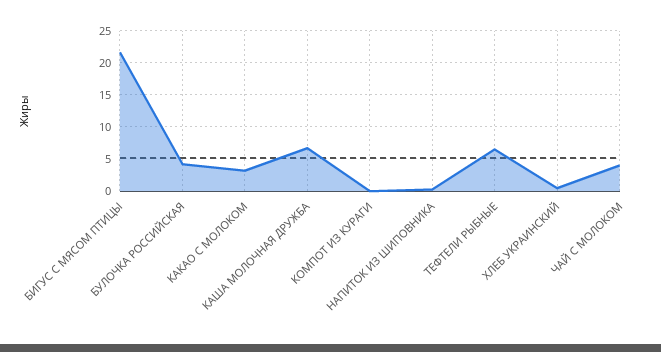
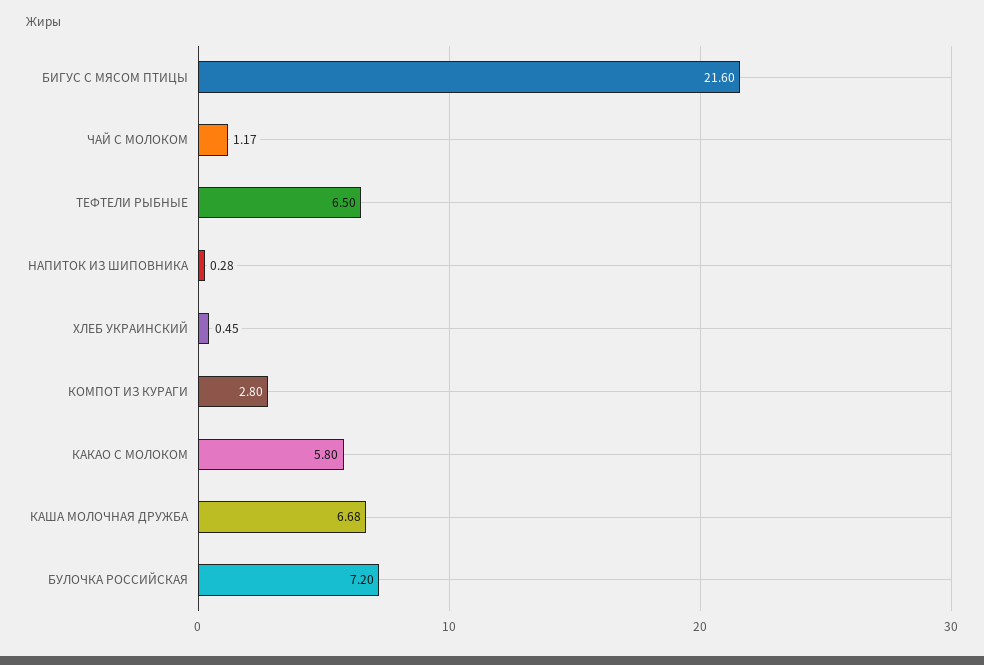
БУЛОЧКА РОССИЙСКАЯ: 4 -> 7.2
КАКАО С МОЛОКОМ: 3 -> 5.8
КОМПОТ ИЗ КУРАГИ: 0 -> 2.8
ЧАЙ С МОЛОКОМ: 4 -> 1.17

